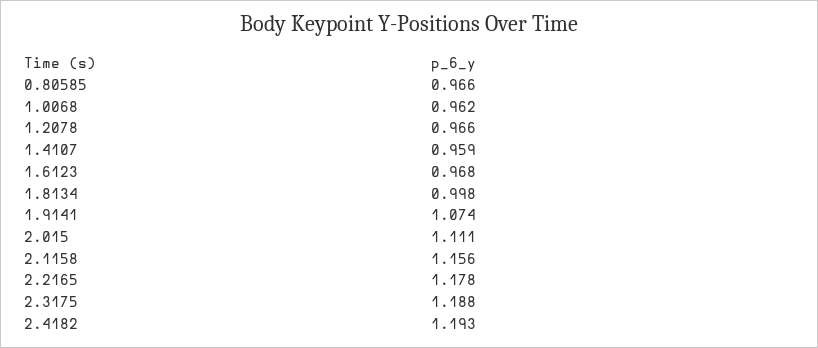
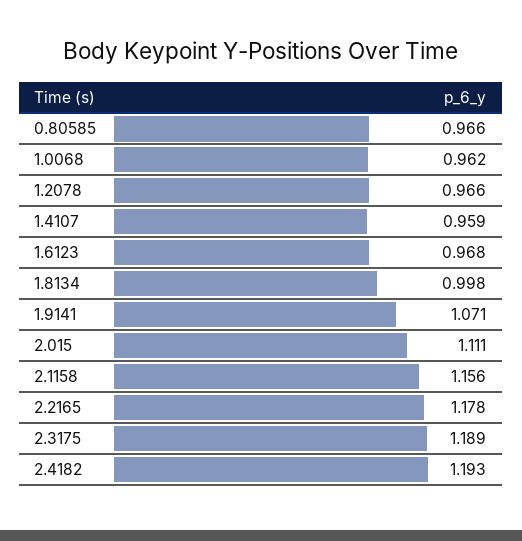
1.9141: 1.074 -> 1.071
2.3175: 1.188 -> 1.189

